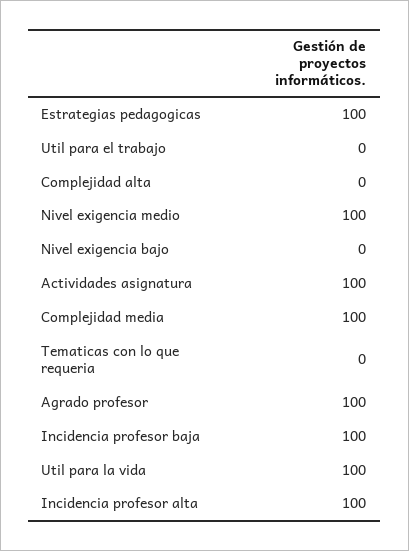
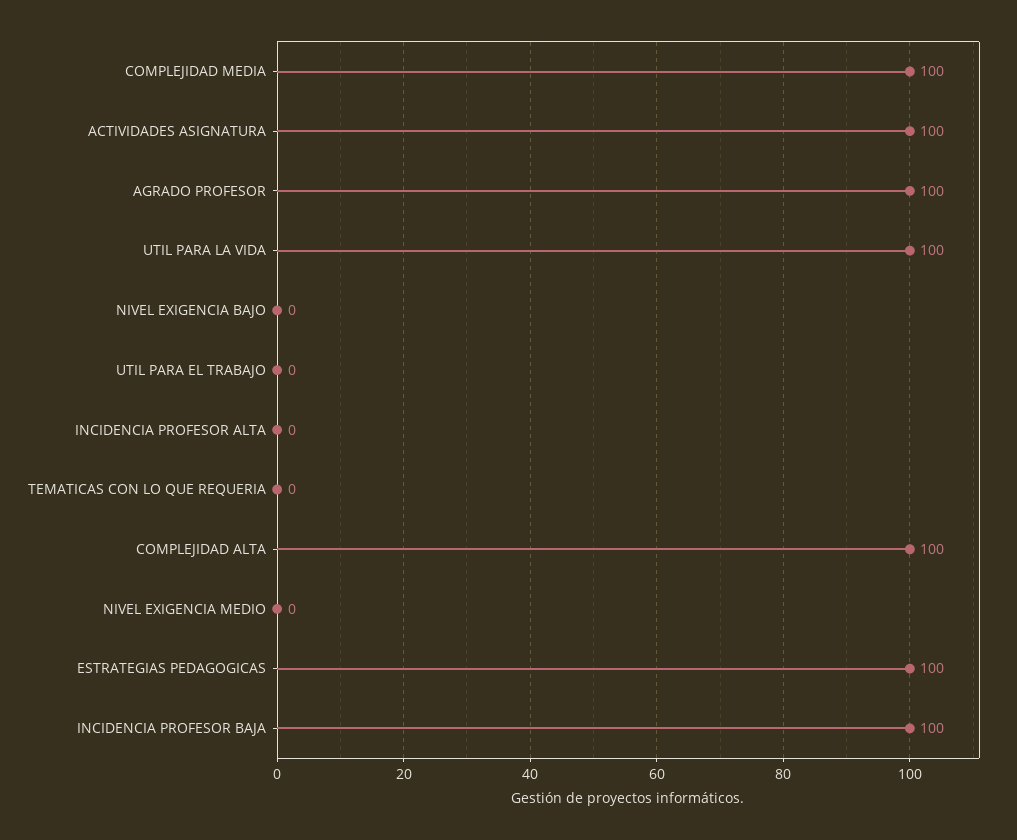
Complejidad alta: 0 -> 100
Nivel exigencia medio: 100 -> 0
Incidencia profesor alta: 100 -> 0

